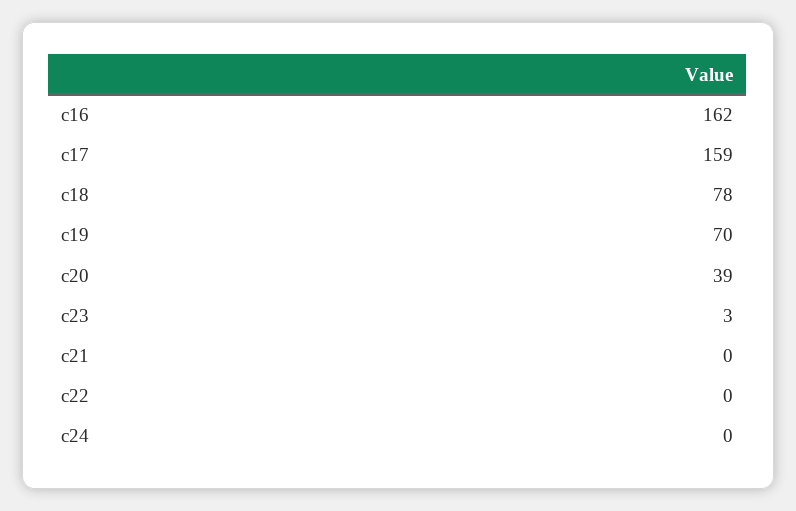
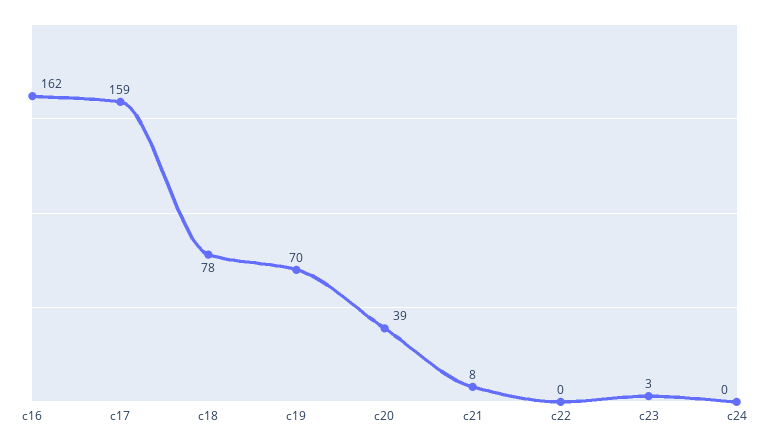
c21: 0 -> 8

